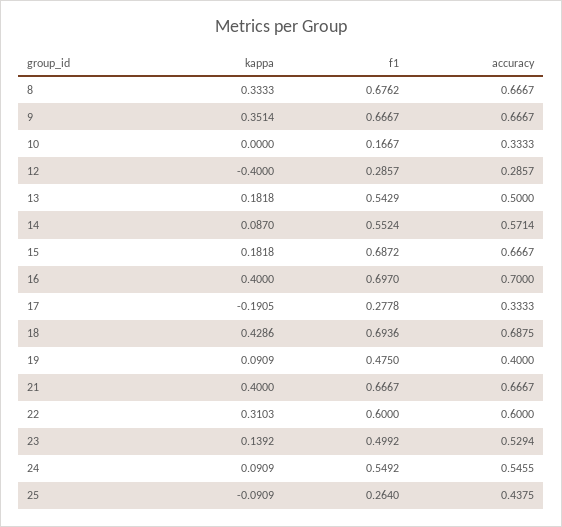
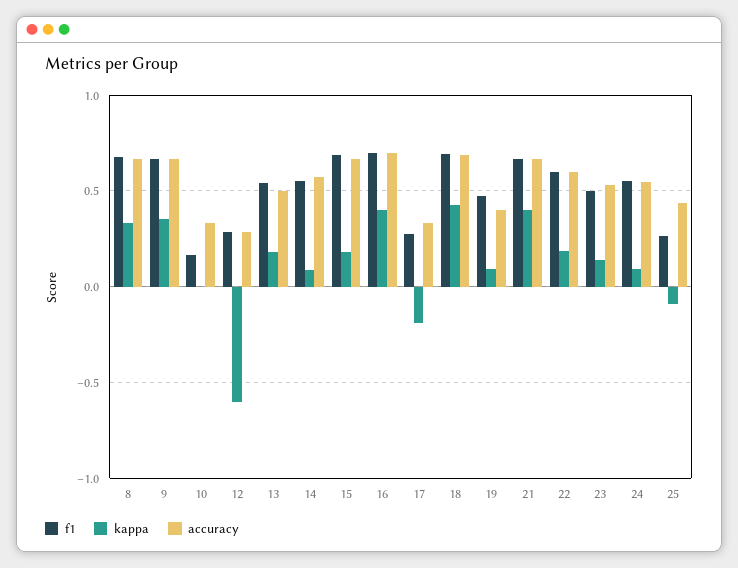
kappa, 12: -0.4 -> -0.6
kappa, 22: 0.3103 -> 0.2

